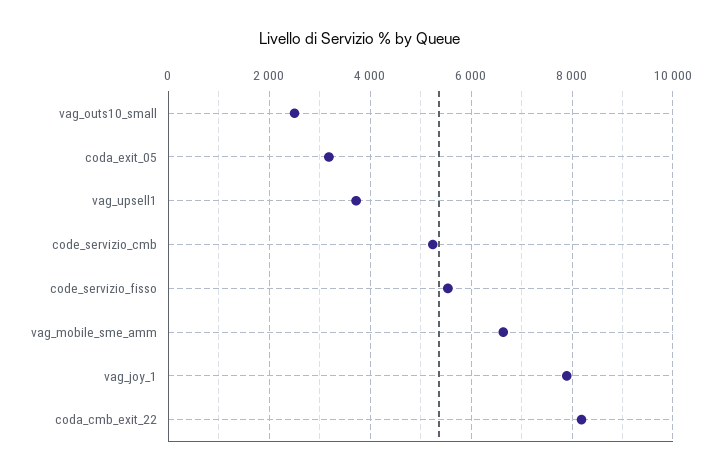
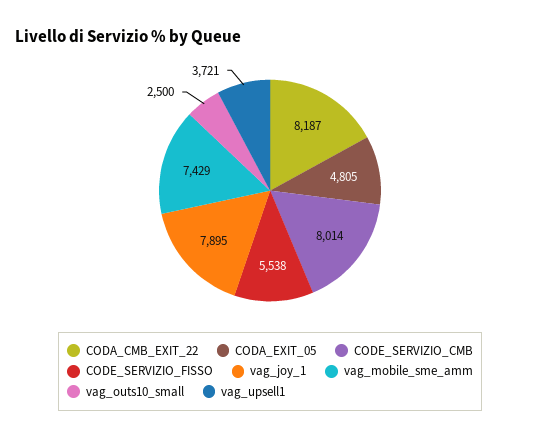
coda_exit_05: 3200 -> 4805
code_servizio_cmb: 5200 -> 8014
vag_mobile_sme_amm: 6600 -> 7429

